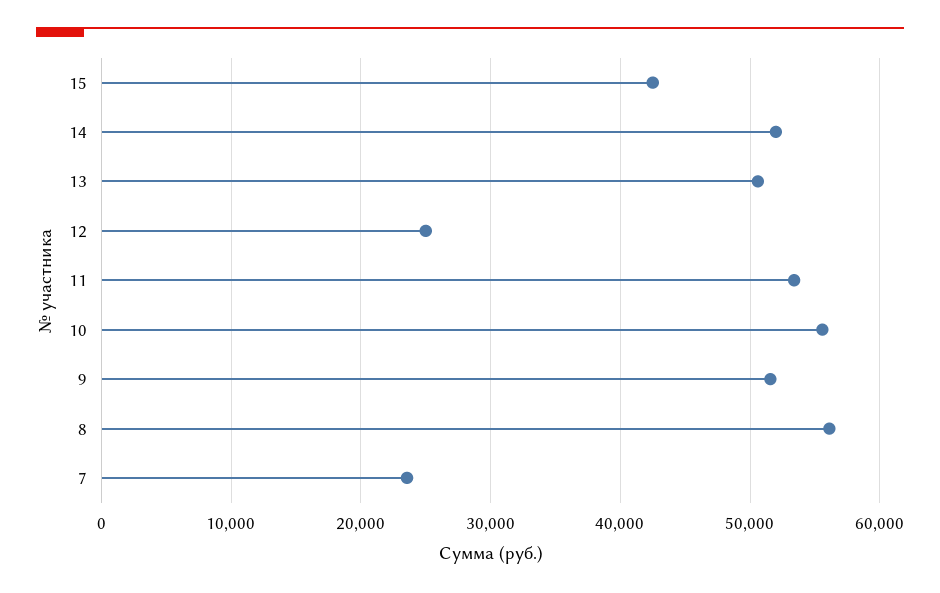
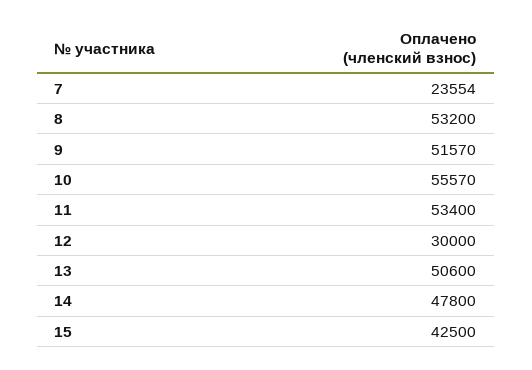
14: 52000 -> 47800
12: 25000 -> 30000
8: 56000 -> 53200

